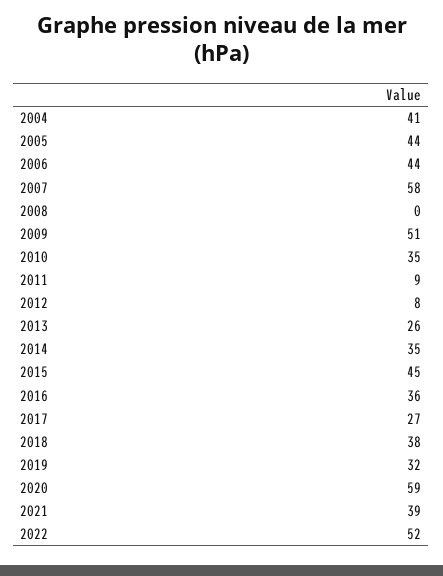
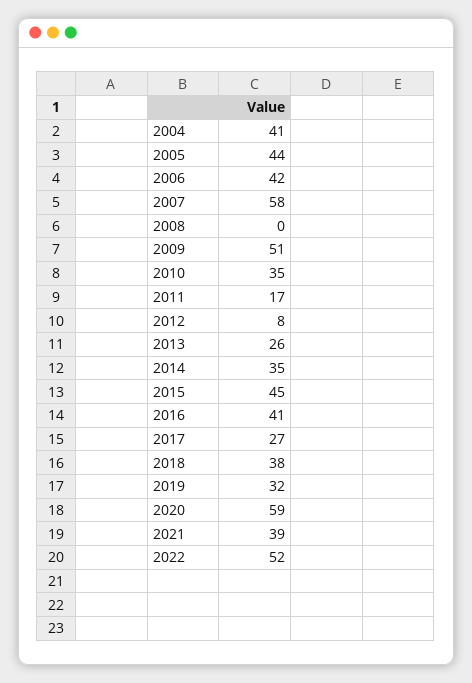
2006: 44 -> 42
2011: 9 -> 17
2016: 36 -> 41

